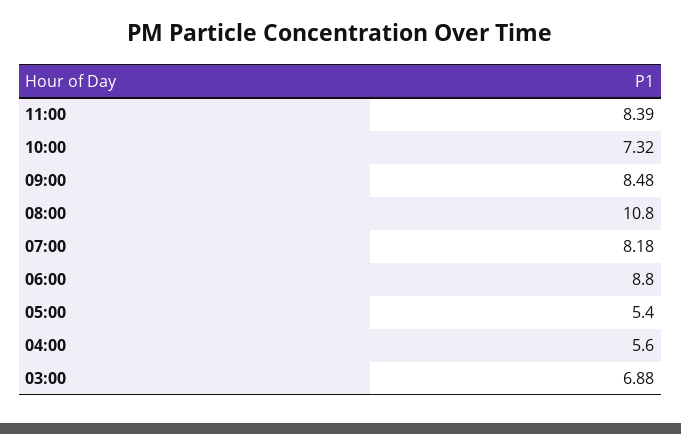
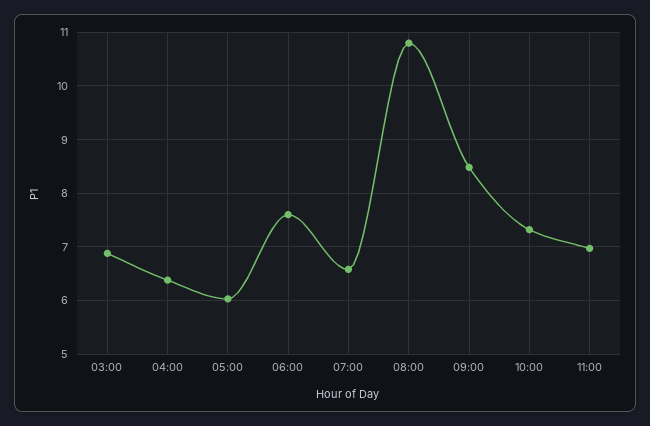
11:00: 8.39 -> 7
07:00: 8.18 -> 6.6
06:00: 8.8 -> 7.6
05:00: 5.4 -> 6
04:00: 5.6 -> 6.4

